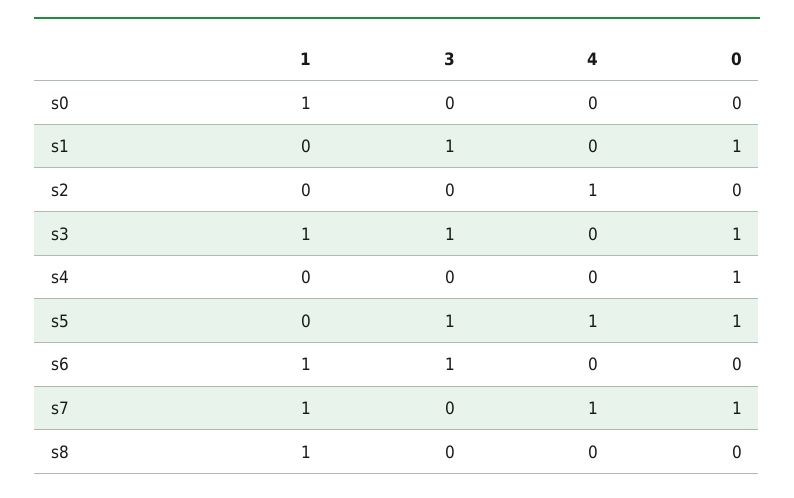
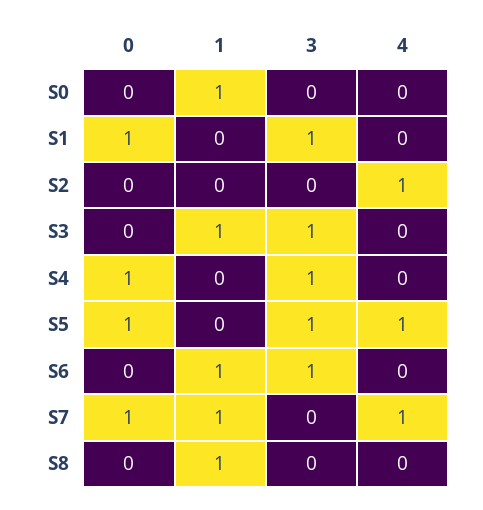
0, s3: 1 -> 0
3, s4: 0 -> 1

